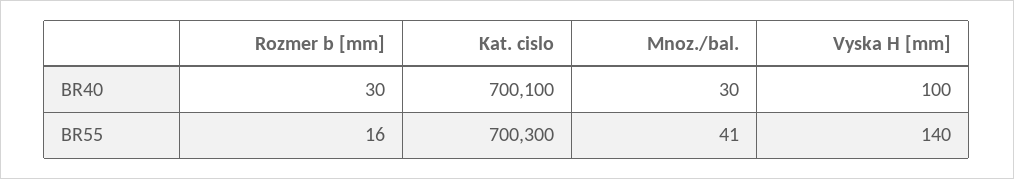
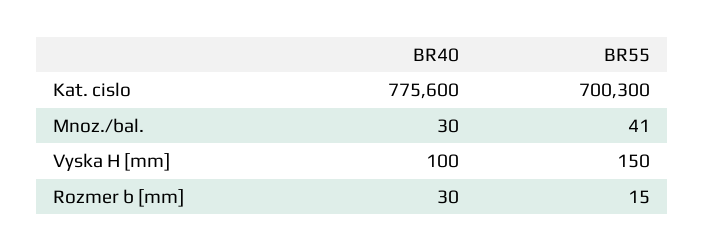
Kat. cislo, BR40: 700100 -> 775600
Rozmer b [mm], BR55: 16 -> 15
Vyska H [mm], BR55: 140 -> 150

